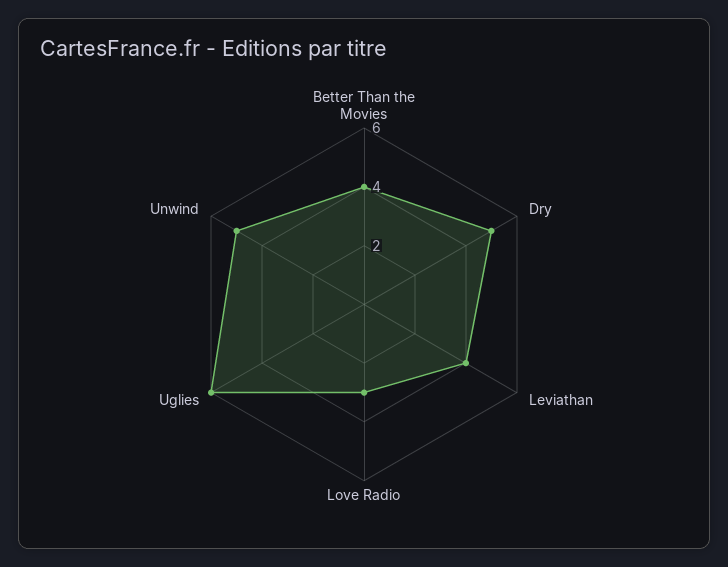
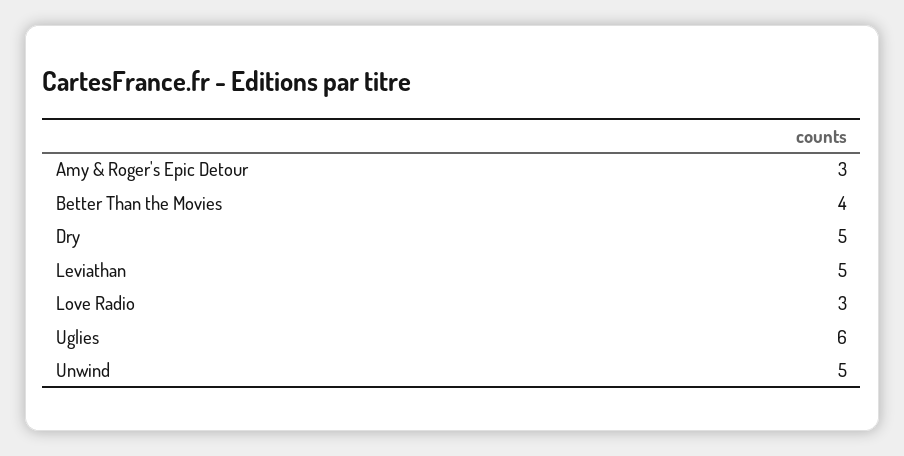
Leviathan: 4 -> 5
Amy & Roger's Epic Detour: none -> 3

